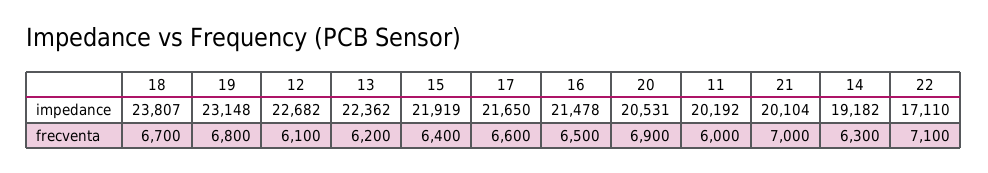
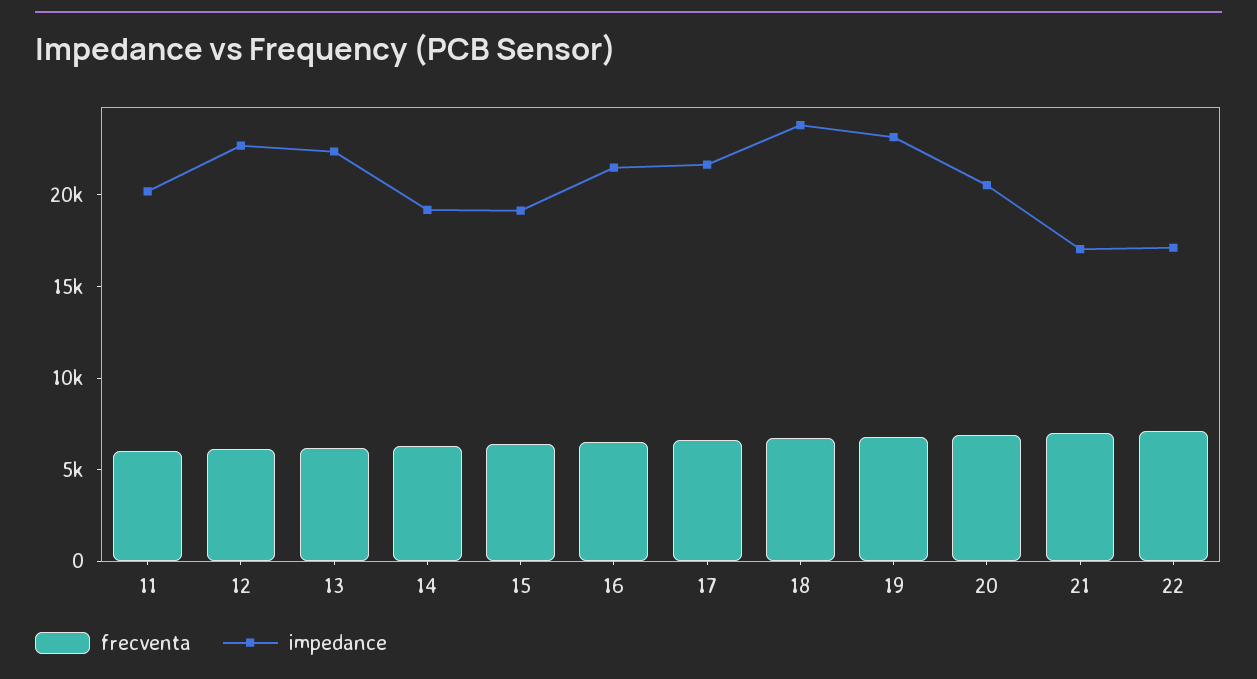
impedance, 15: 21919 -> 19000
impedance, 21: 20104 -> 17000

